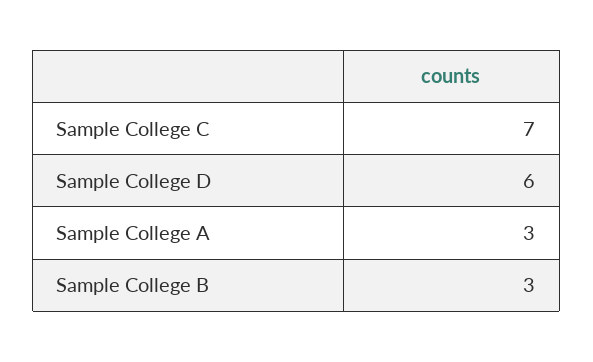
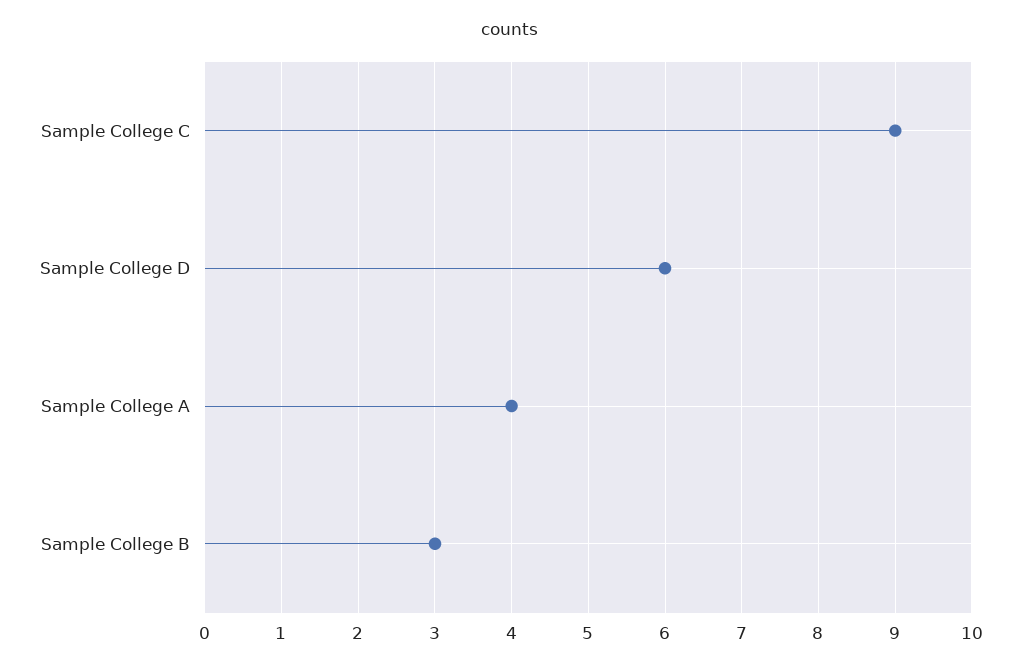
Sample College C: 7 -> 9
Sample College A: 3 -> 4

